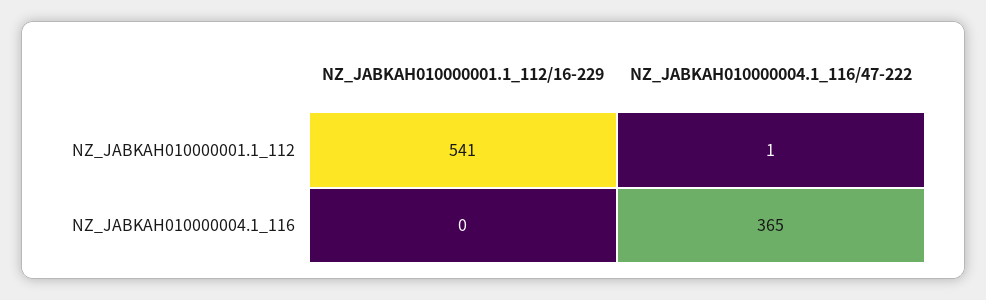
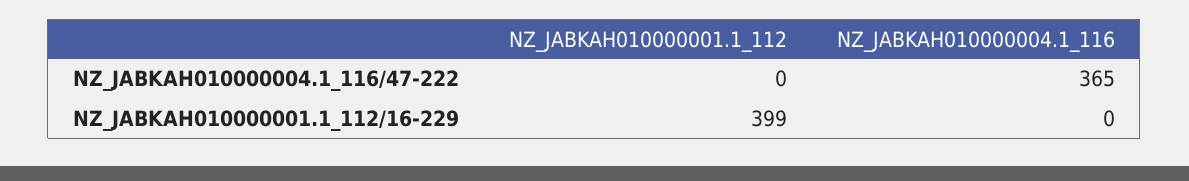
NZ_JABKAH010000001.1_112/16-229, NZ_JABKAH010000001.1_112: 541 -> 399
NZ_JABKAH010000004.1_116/47-222, NZ_JABKAH010000001.1_112: 1 -> 0

